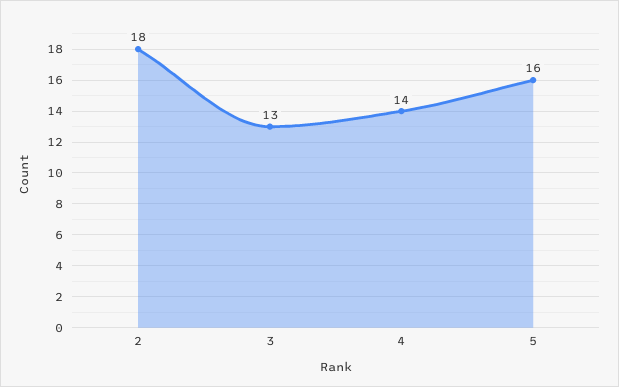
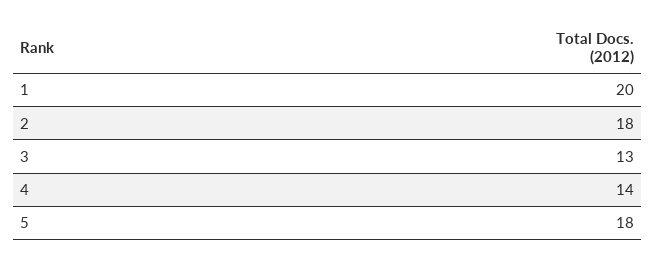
5: 16 -> 18
1: none -> 20

